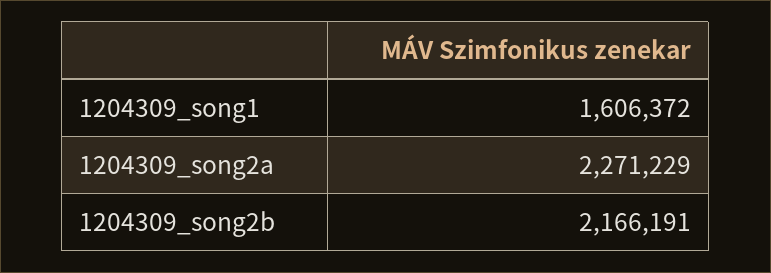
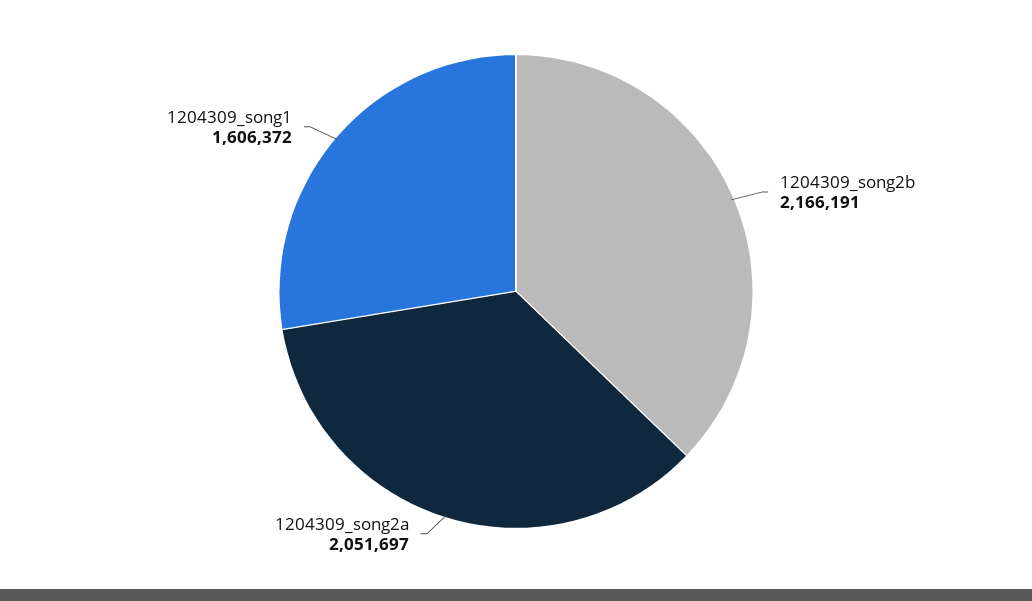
1204309_song2a: 2271229 -> 2051697

